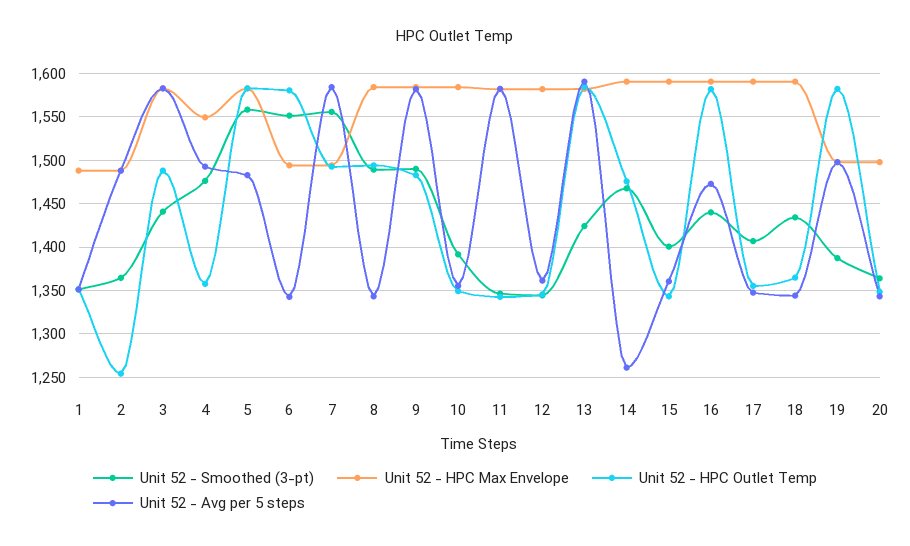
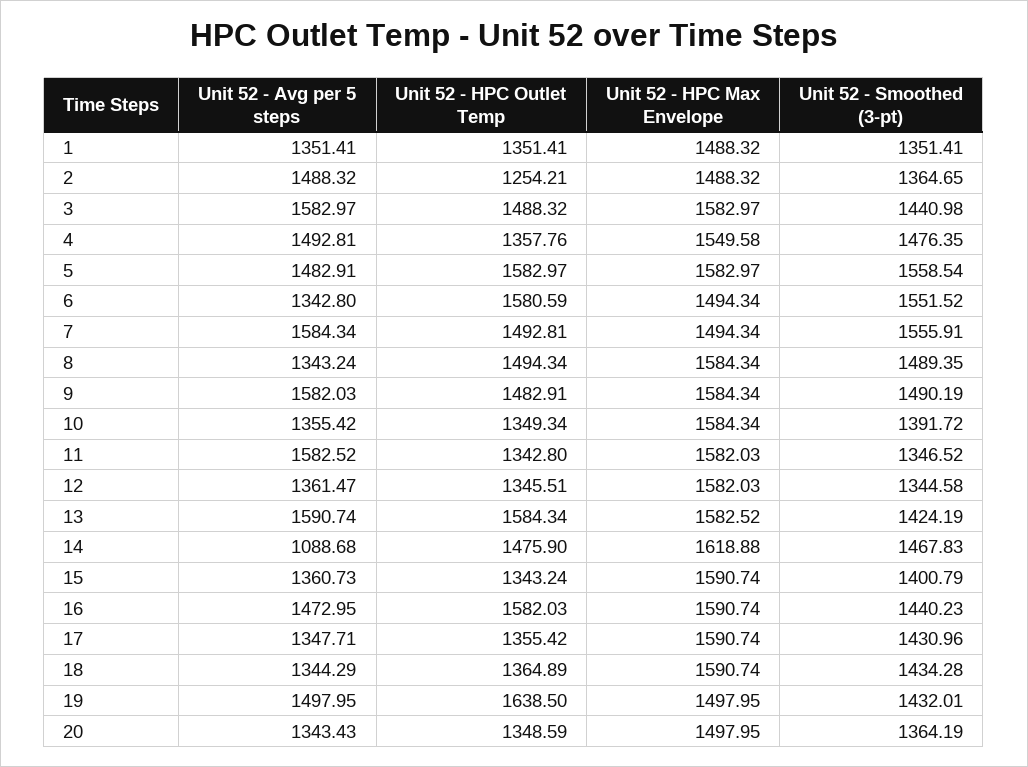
Unit 52 - HPC Max Envelope, 14: 1590 -> 1618.88
Unit 52 - Avg per 5 steps, 14: 1260 -> 1088.68
Unit 52 - Smoothed (3-pt), 17: 1410 -> 1430.96
Unit 52 - Smoothed (3-pt), 19: 1390 -> 1432.01
Unit 52 - HPC Outlet Temp, 19: 1580 -> 1638.5

